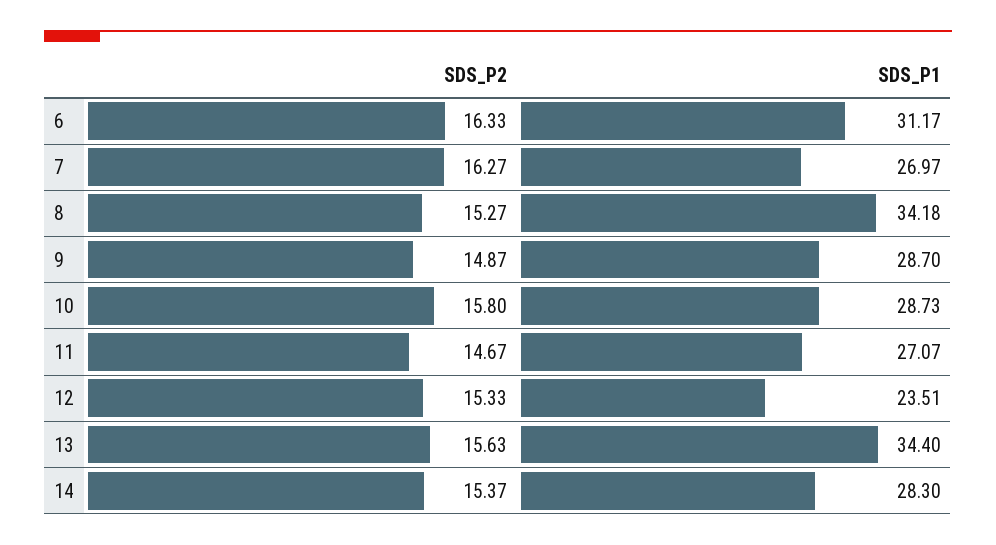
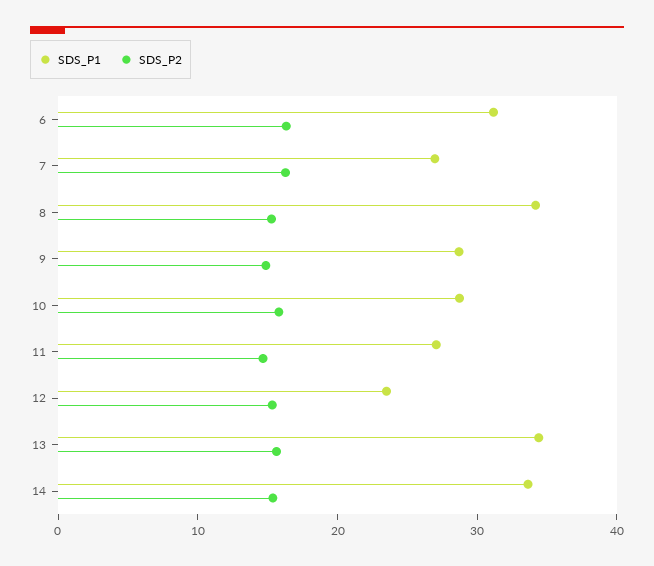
SDS_P1, 14: 28.3 -> 34

